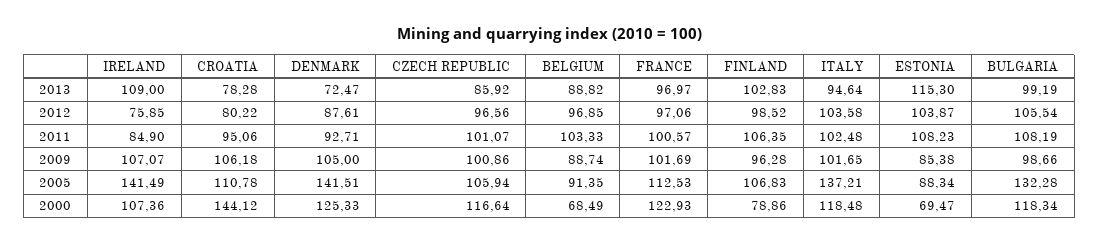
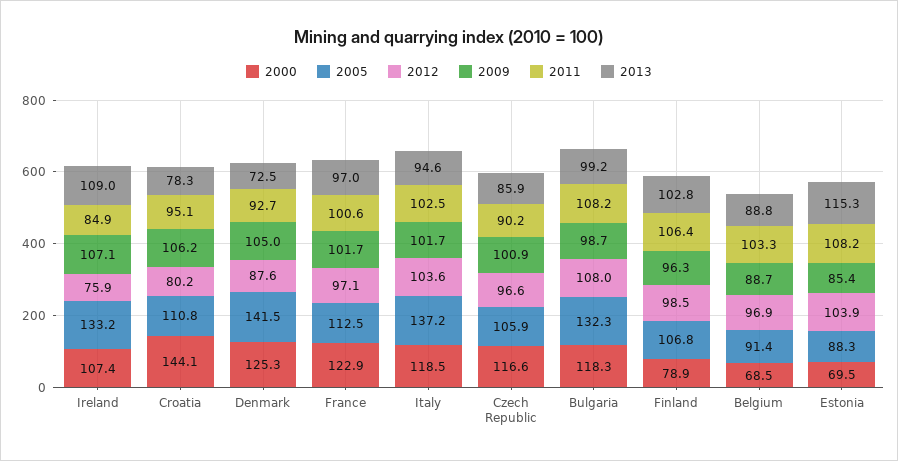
2012, BULGARIA: 105.54 -> 108
2011, CZECH REPUBLIC: 101.07 -> 90.2
2005, IRELAND: 141.49 -> 133.2

